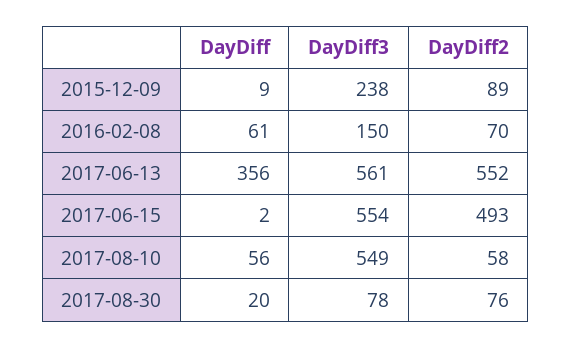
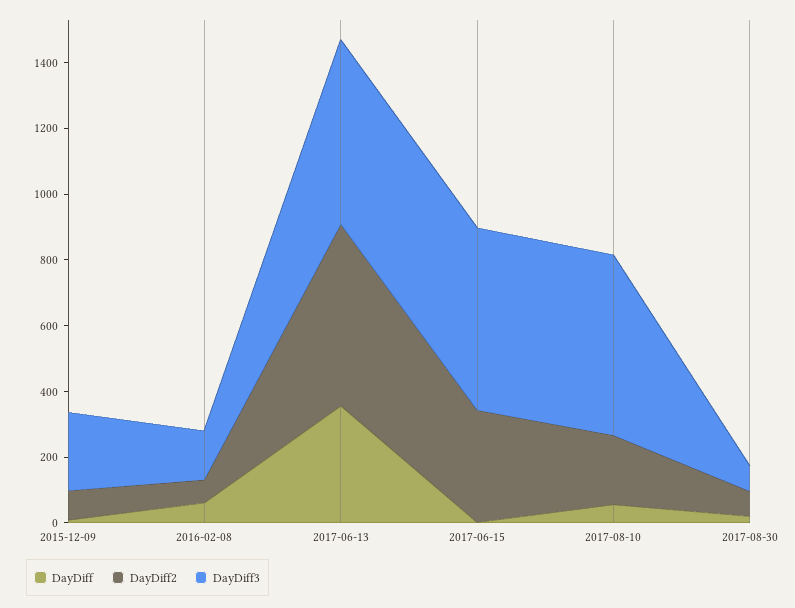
DayDiff2, 2017-06-15: 493 -> 350
DayDiff2, 2017-08-10: 58 -> 200

